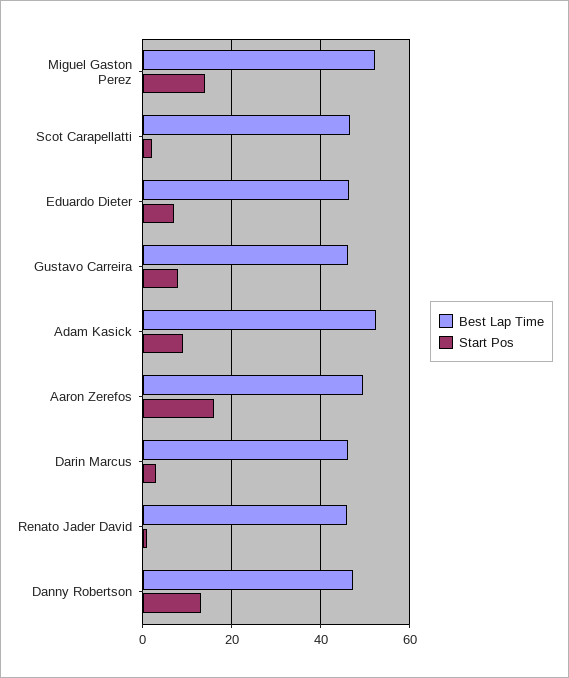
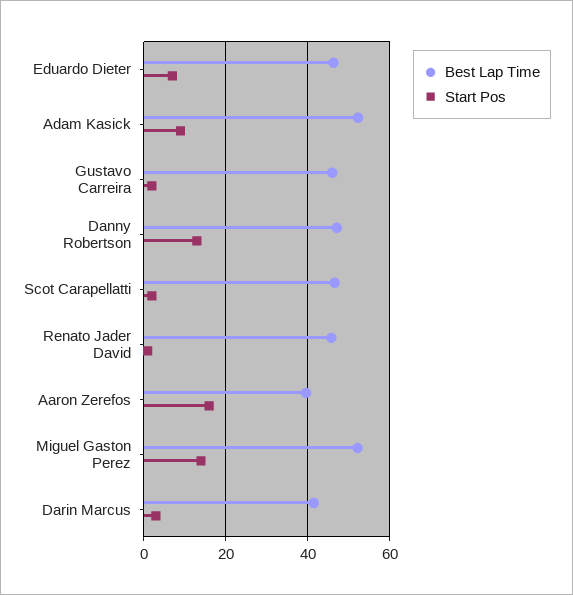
Start Pos, Gustavo Carreira: 8 -> 2
Best Lap Time, Aaron Zerefos: 50 -> 40
Best Lap Time, Darin Marcus: 46 -> 42

